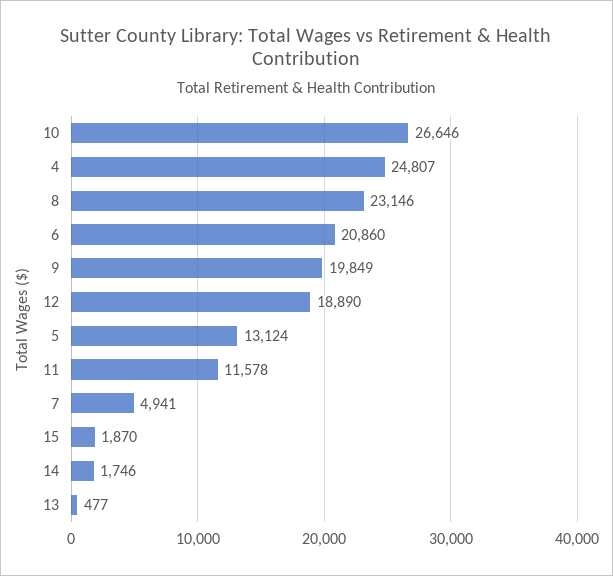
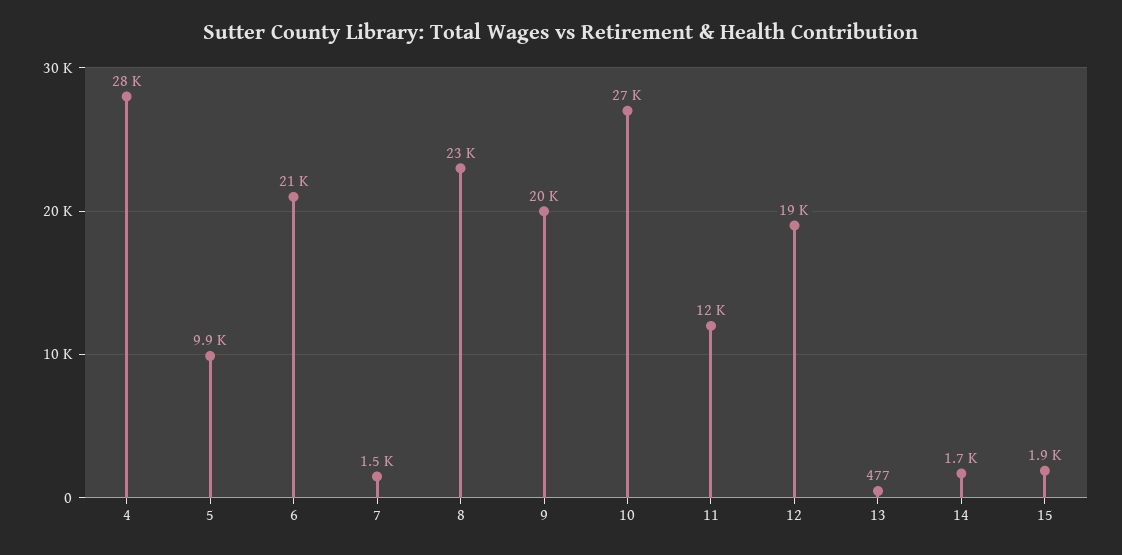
4: 24807 -> 28000
5: 13124 -> 9900
7: 4941 -> 1500

